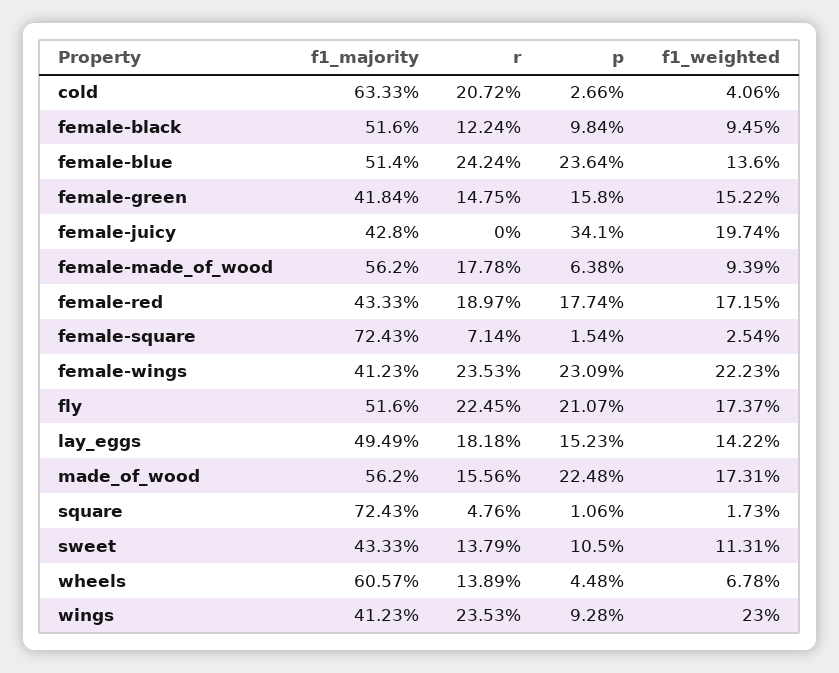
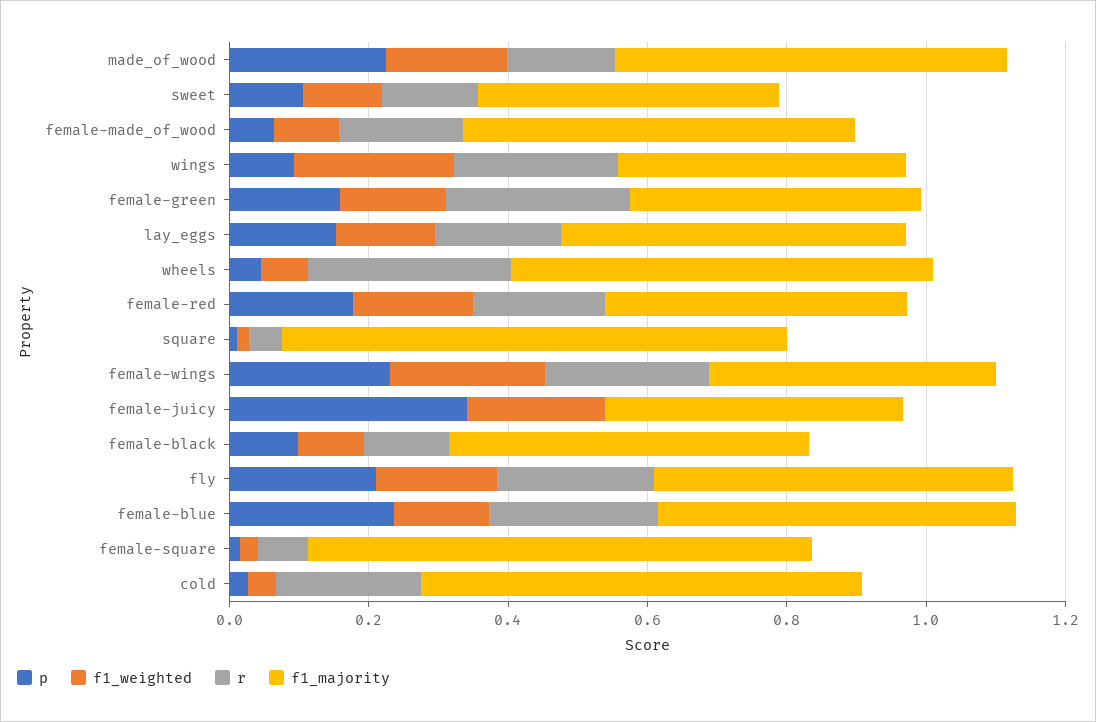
r, female-green: 0.1475 -> 0.25
r, wheels: 0.1389 -> 0.3

